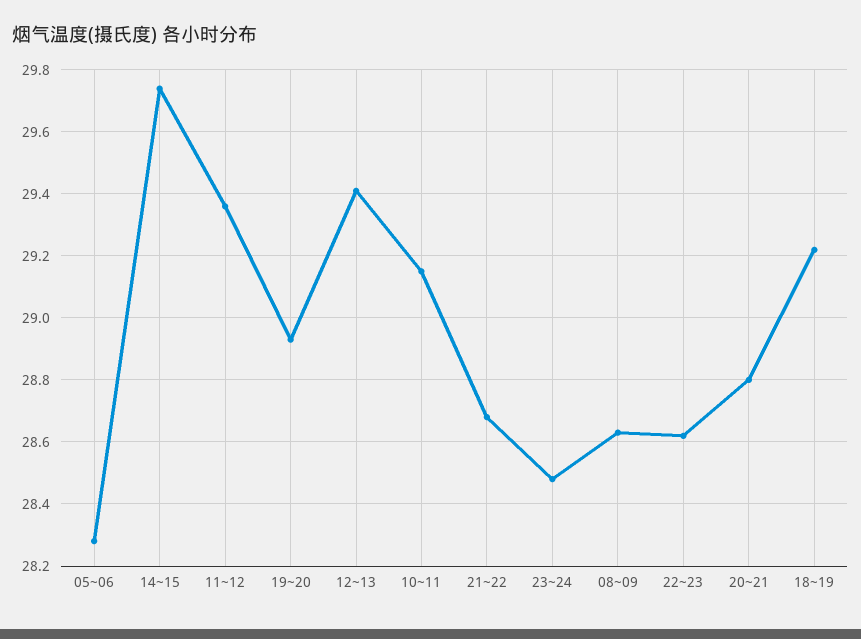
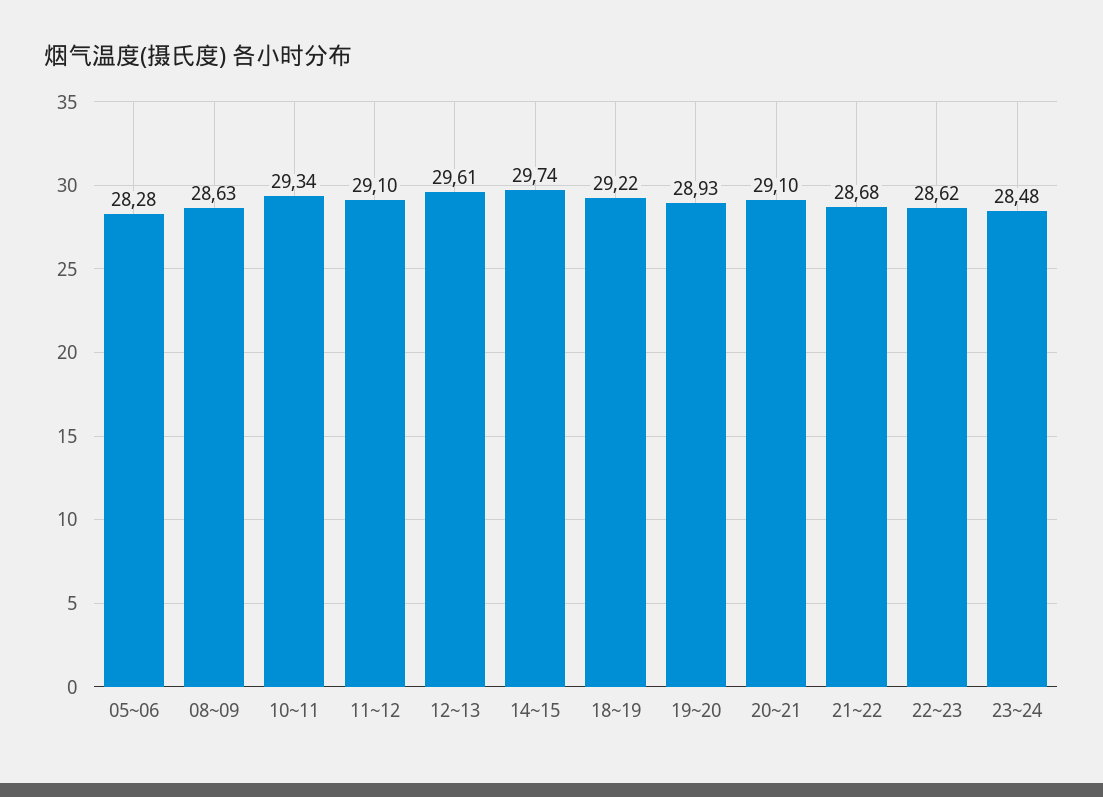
11~12: 29.35 -> 29.1
12~13: 29.4 -> 29.61
10~11: 29.15 -> 29.34
20~21: 28.8 -> 29.1

